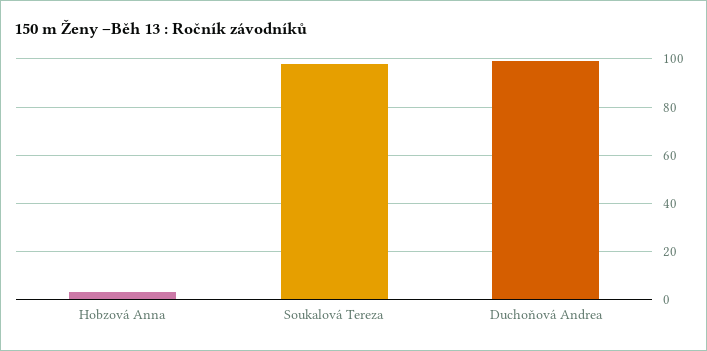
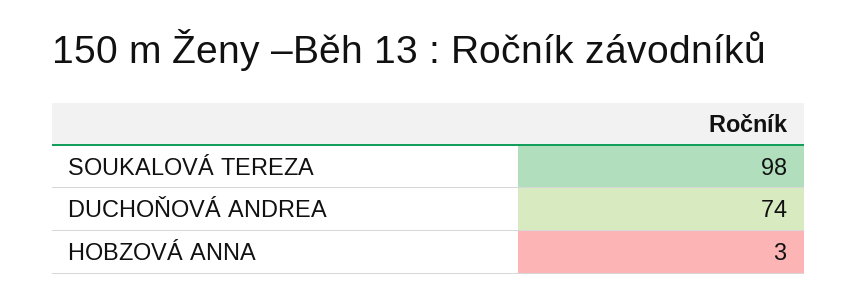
Duchoňová Andrea: 100 -> 74

